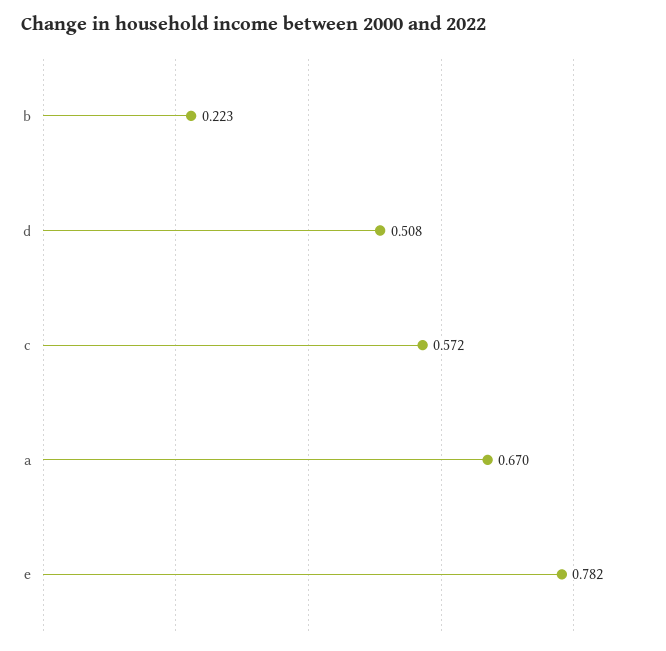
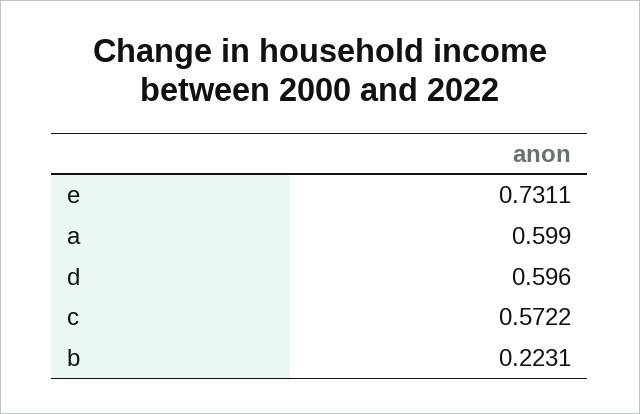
d: 0.508 -> 0.596
a: 0.67 -> 0.599
e: 0.782 -> 0.7311

